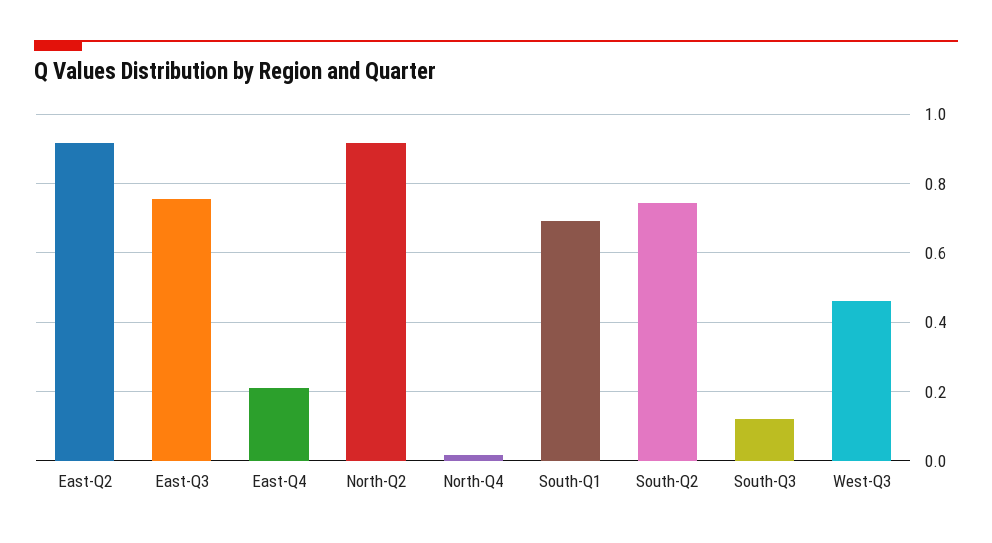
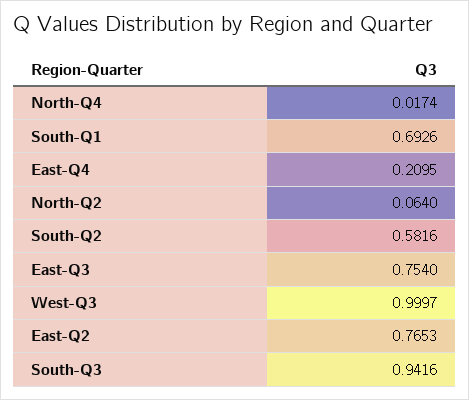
East-Q2: 0.92 -> 0.7653
North-Q2: 0.92 -> 0.064
South-Q2: 0.74 -> 0.5816
South-Q3: 0.12 -> 0.9416
West-Q3: 0.46 -> 0.9997

